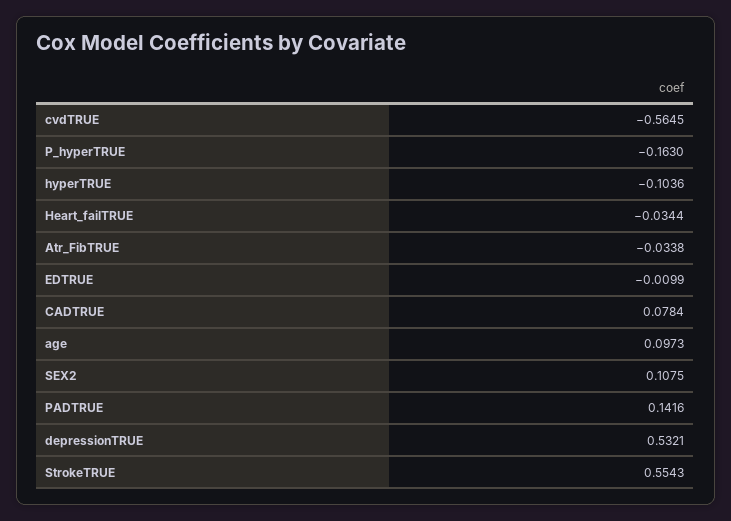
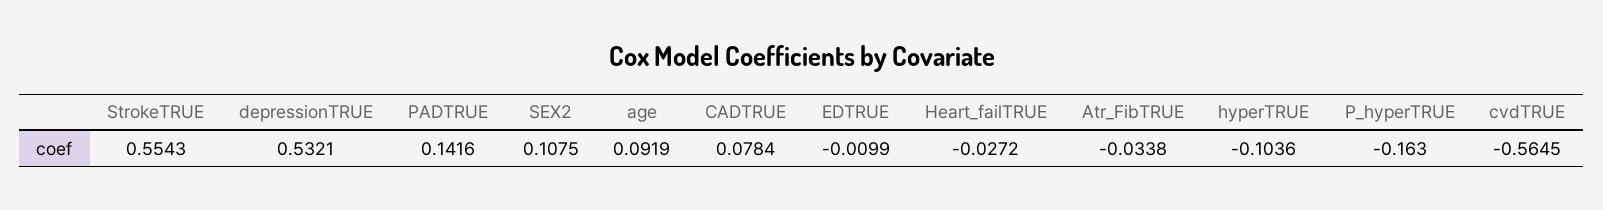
Heart_failTRUE: -0.0344 -> -0.0272
age: 0.0973 -> 0.0919

